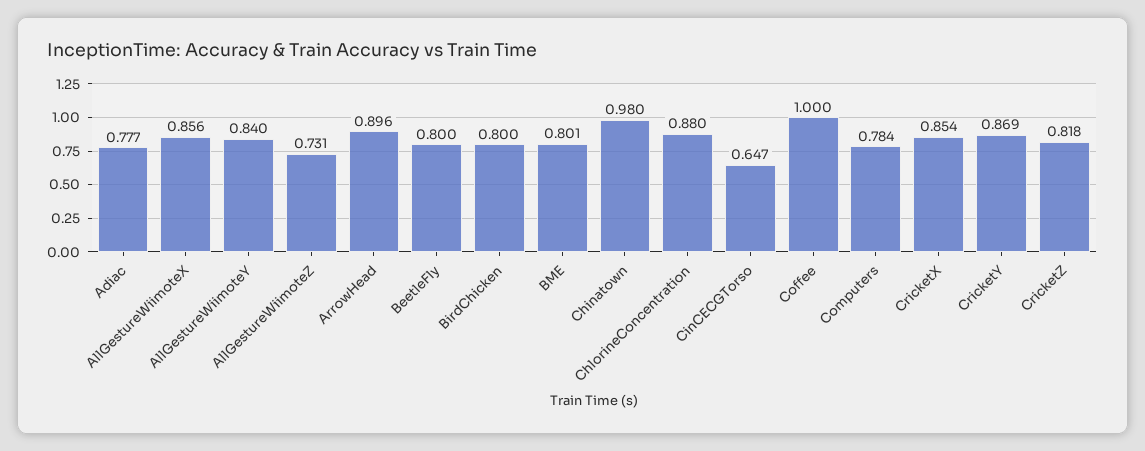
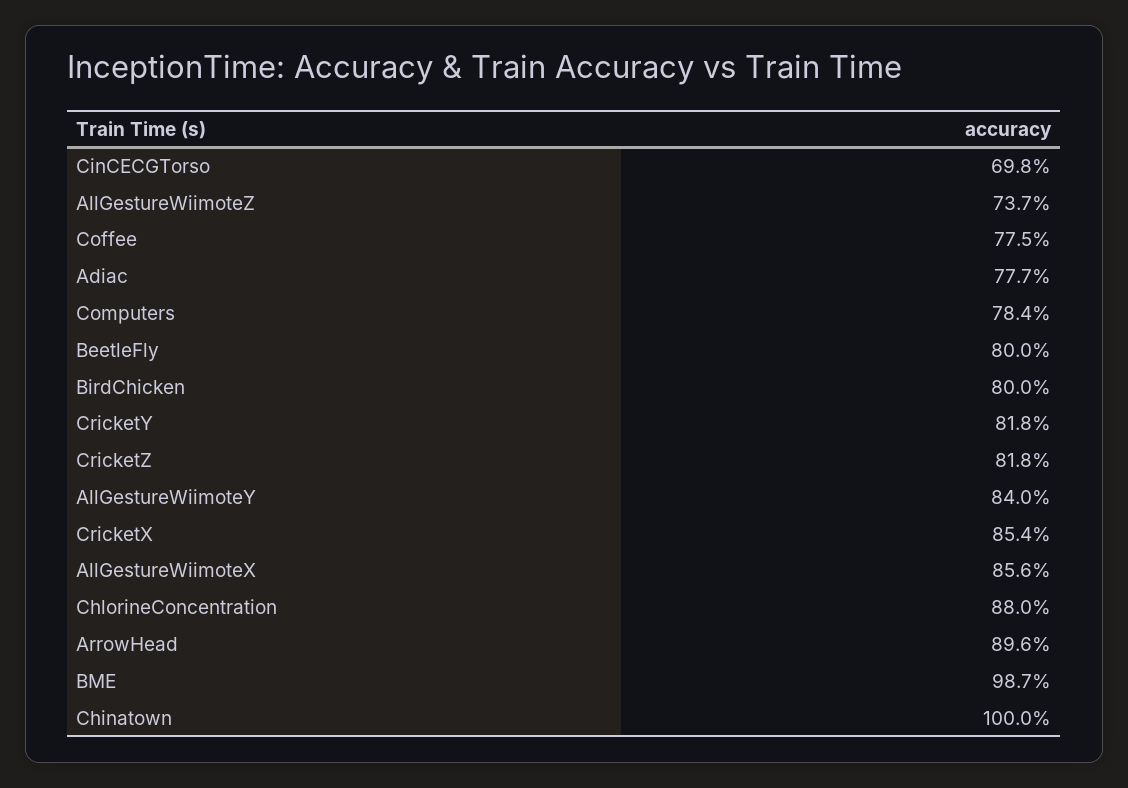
AllGestureWiimoteZ: 0.731 -> 0.737
BME: 0.801 -> 0.987
Chinatown: 0.98 -> 1
CinCECGTorso: 0.647 -> 0.698
Coffee: 1 -> 0.775
CricketY: 0.869 -> 0.818

